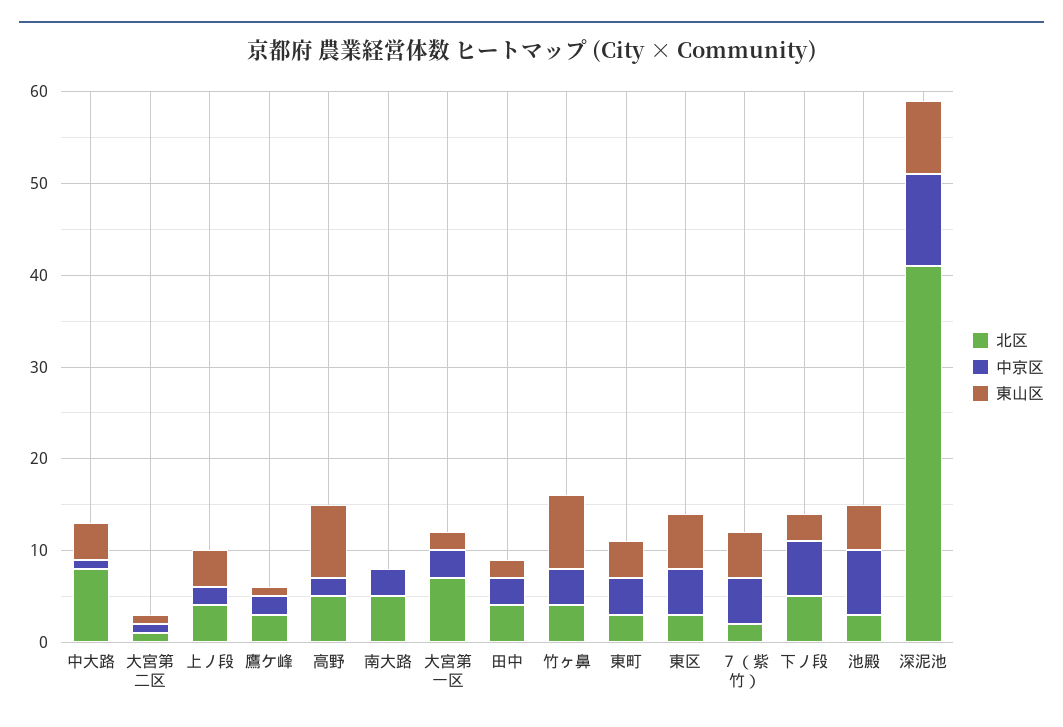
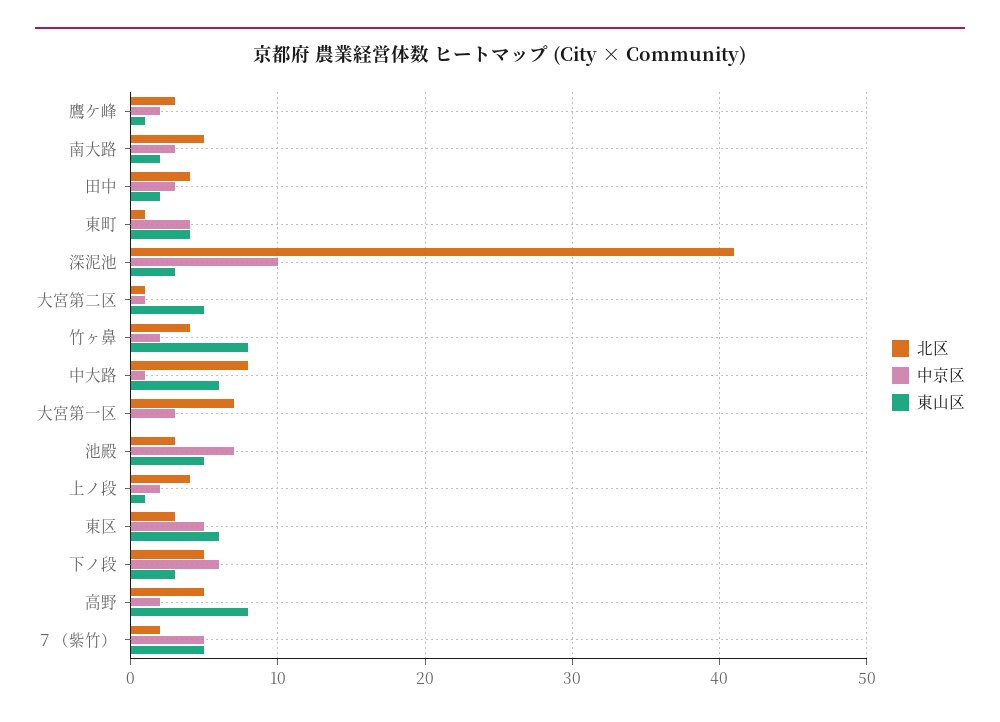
東山区, 中大路: 4 -> 6
東山区, 大宮第二区: 1 -> 5
東山区, 上ノ段: 4 -> 1
東山区, 南大路: 0 -> 2
東山区, 大宮第一区: 2 -> 0
中京区, 竹ヶ鼻: 4 -> 2
北区, 東町: 3 -> 1
東山区, 深泥池: 8 -> 3

